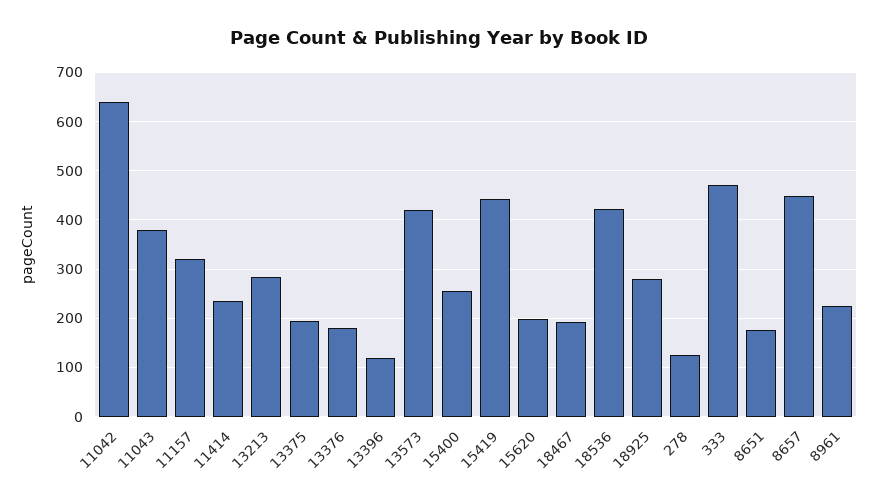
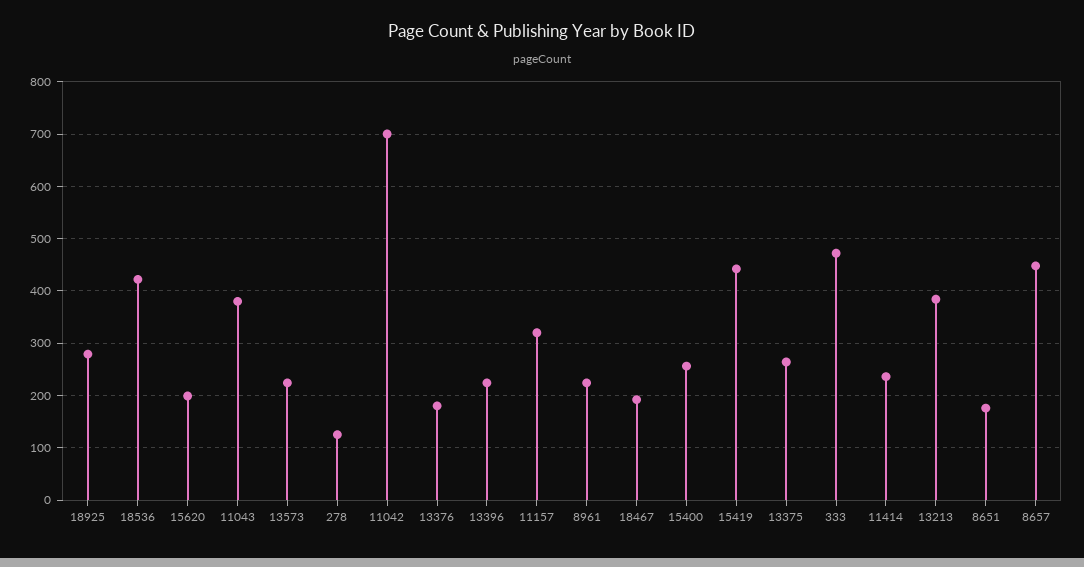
11042: 640 -> 700
13213: 280 -> 380
13375: 200 -> 260
13396: 120 -> 220
13573: 420 -> 220

